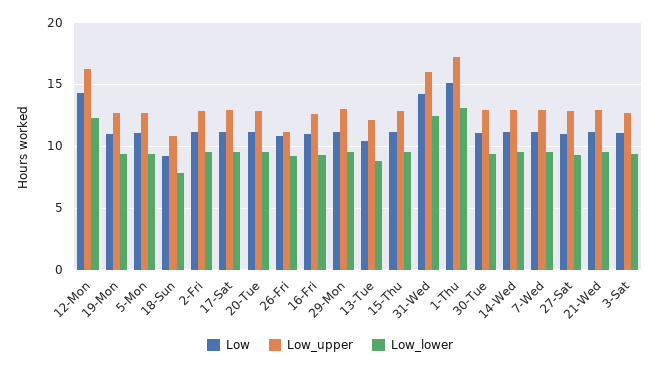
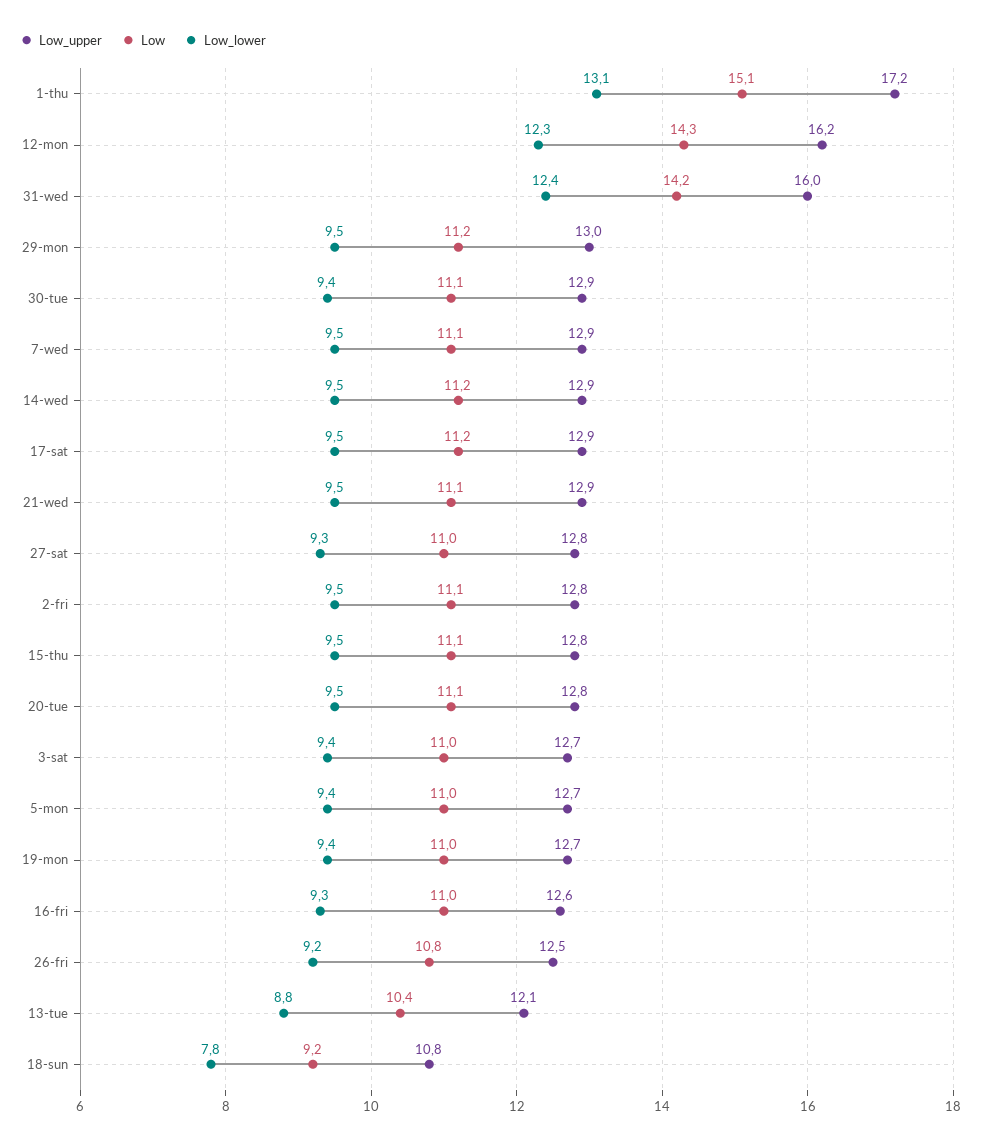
Low_upper, 26-Fri: 11 -> 12.5

